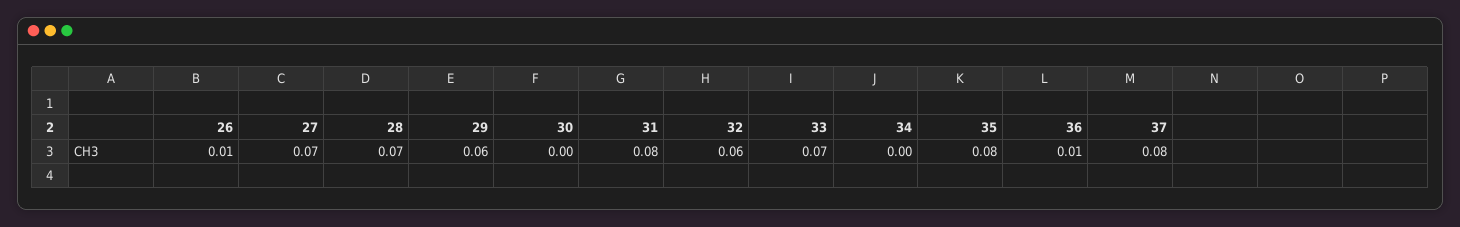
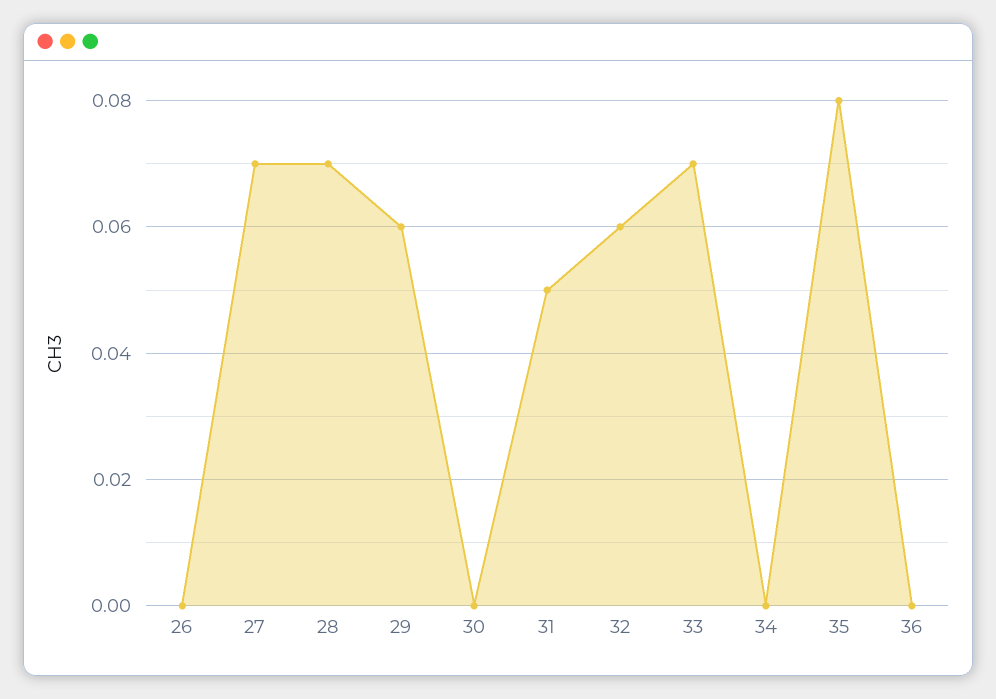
26: 0.01 -> 0
31: 0.08 -> 0.05
36: 0.01 -> 0
37: 0.08 -> none

